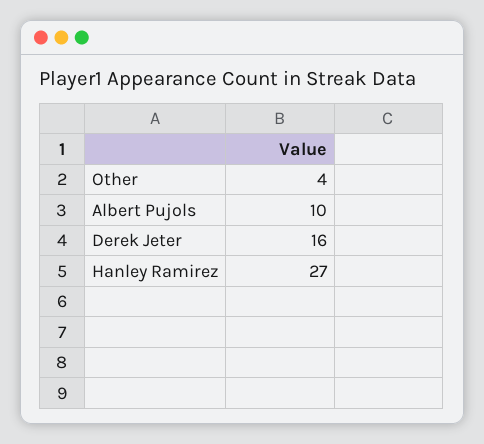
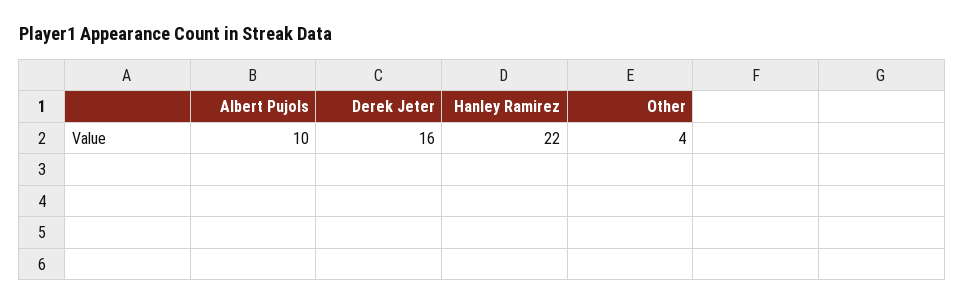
Hanley Ramirez: 27 -> 22

